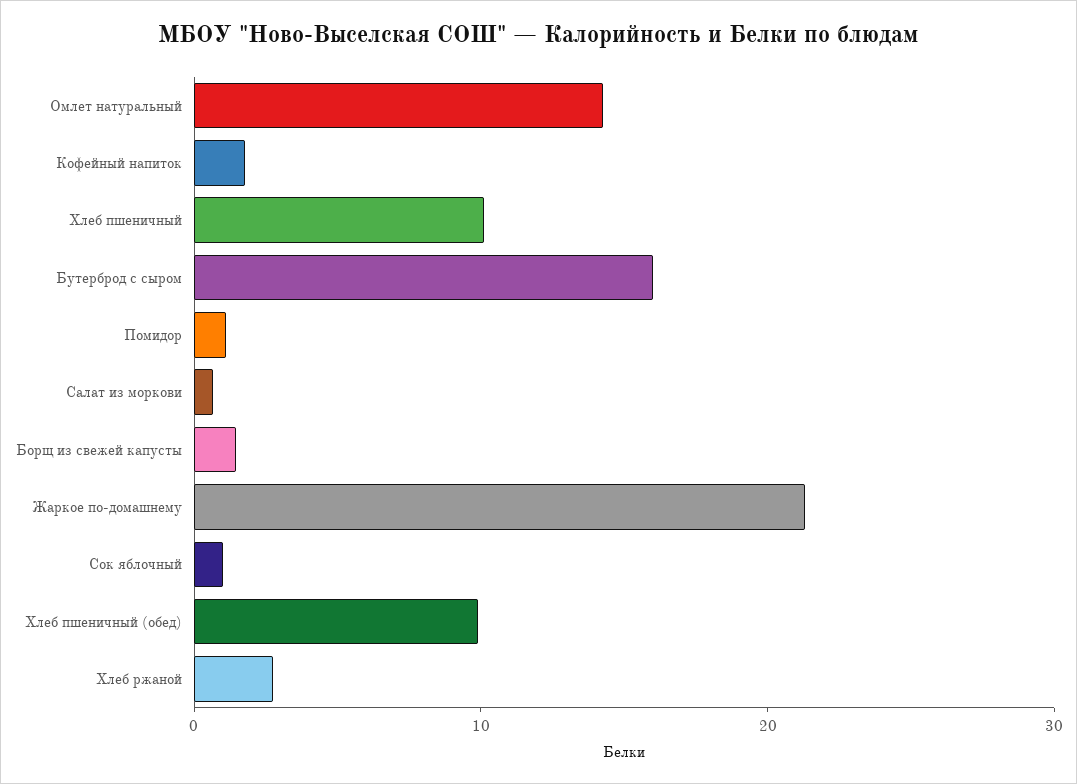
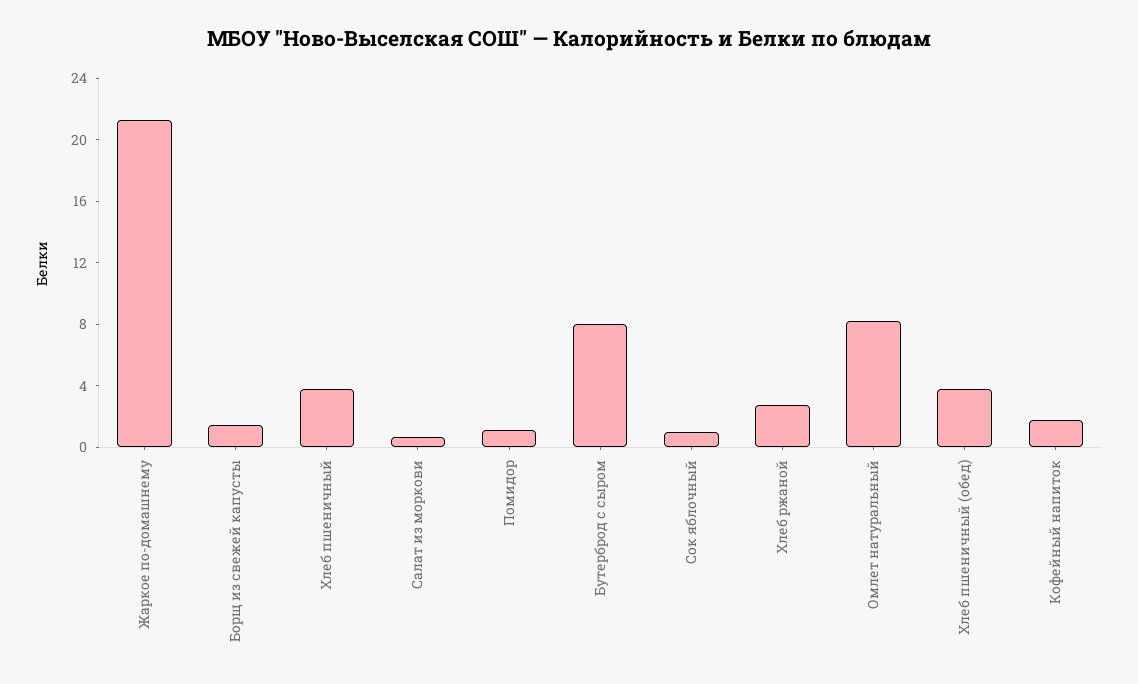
Омлет натуральный: 14 -> 8
Хлеб пшеничный: 10 -> 4
Бутерброд с сыром: 16 -> 8
Хлеб пшеничный (обед): 10 -> 4

